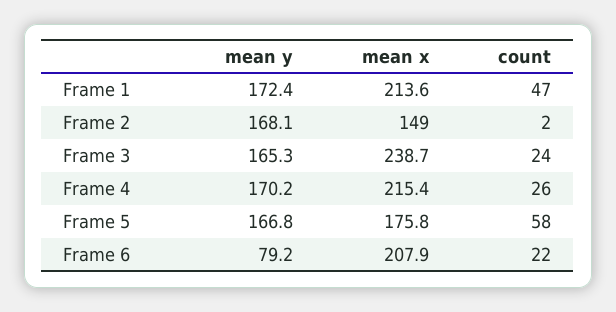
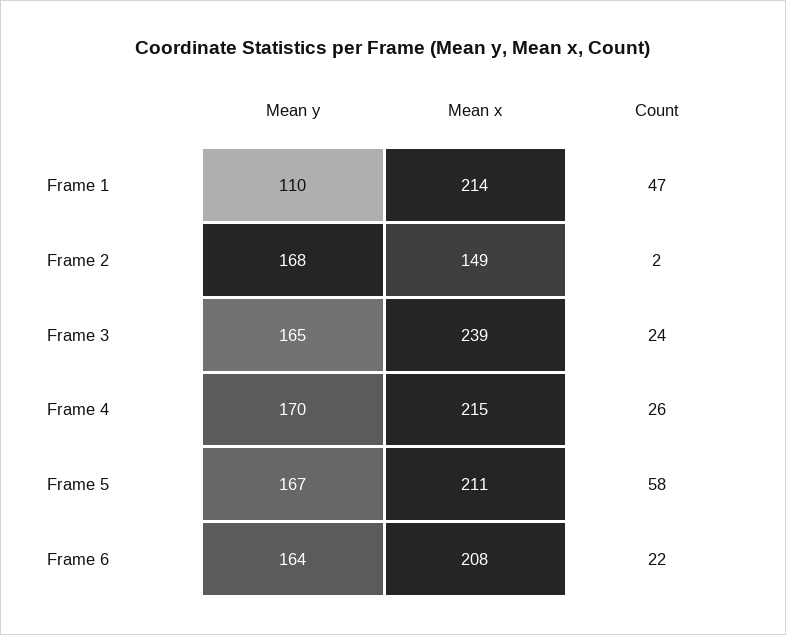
mean y, Frame 1: 172.4 -> 110
mean x, Frame 5: 175.8 -> 211
mean y, Frame 6: 79.2 -> 164

